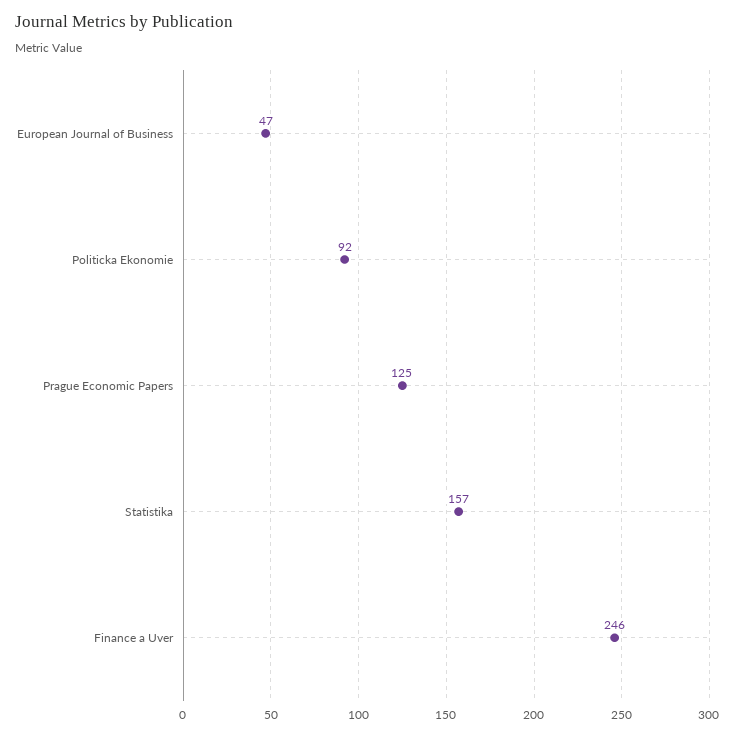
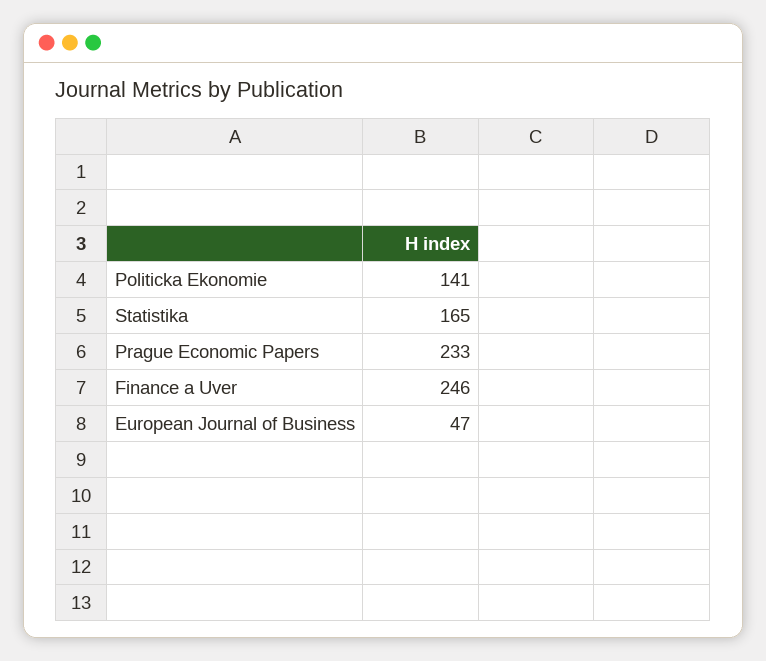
Politicka Ekonomie: 92 -> 141
Prague Economic Papers: 125 -> 233
Statistika: 157 -> 165

